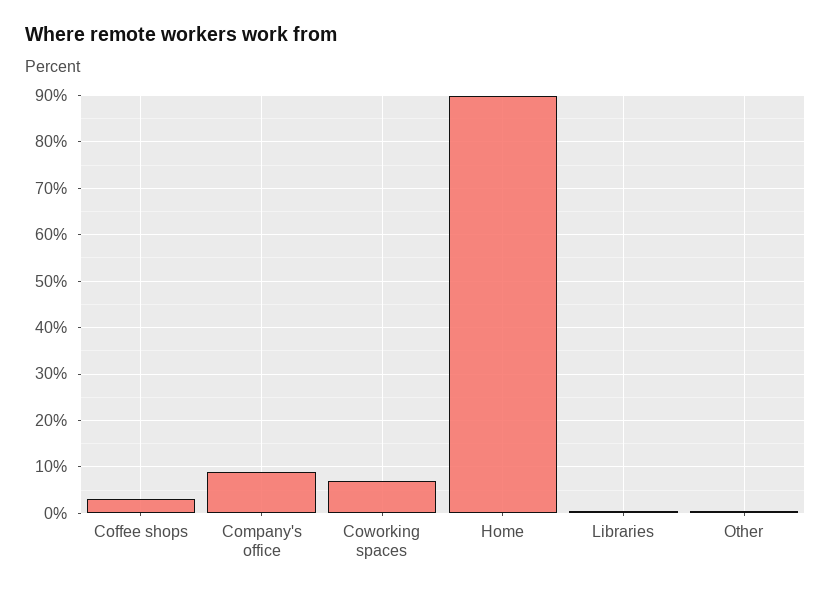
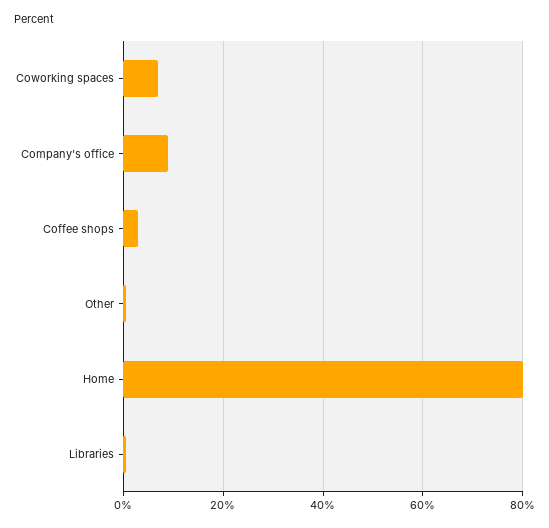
Home: 90 -> 80

